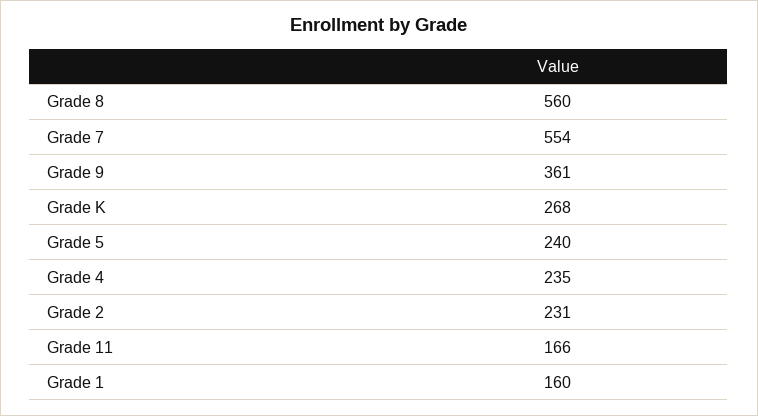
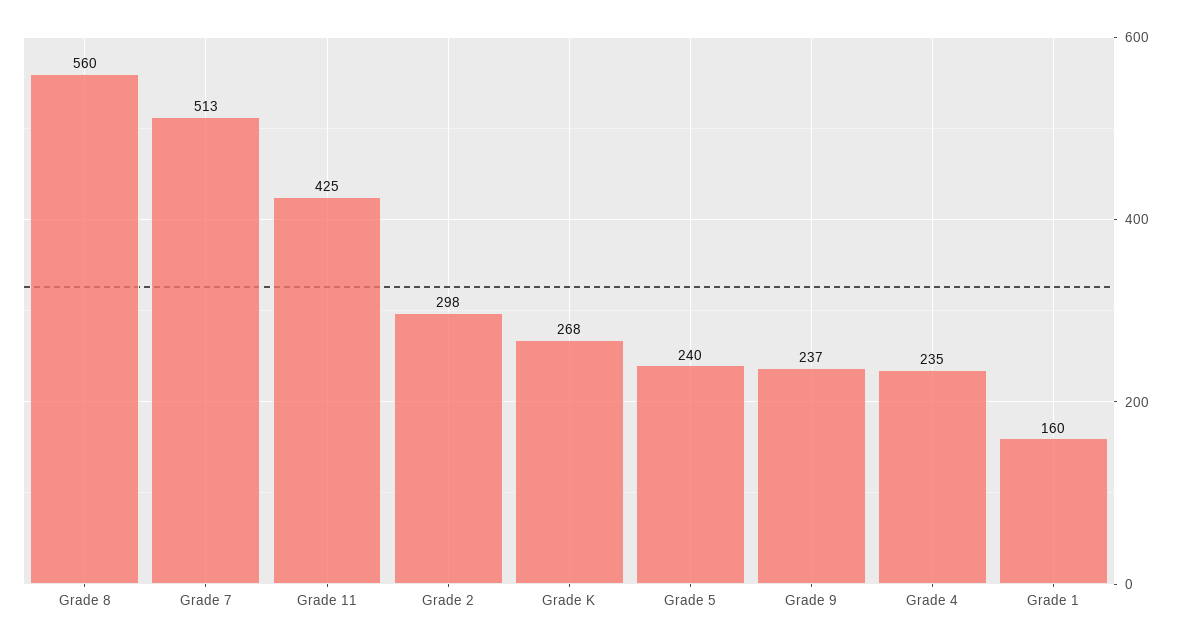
Grade 7: 554 -> 513
Grade 9: 361 -> 237
Grade 2: 231 -> 298
Grade 11: 166 -> 425

